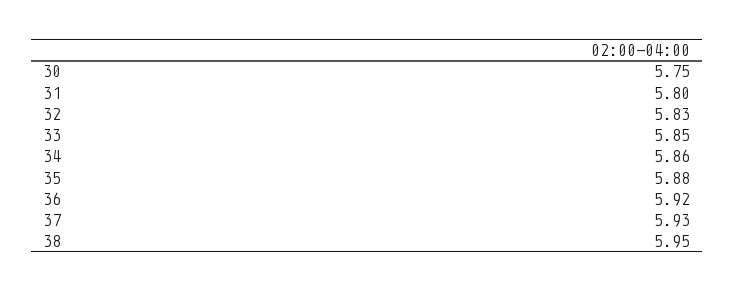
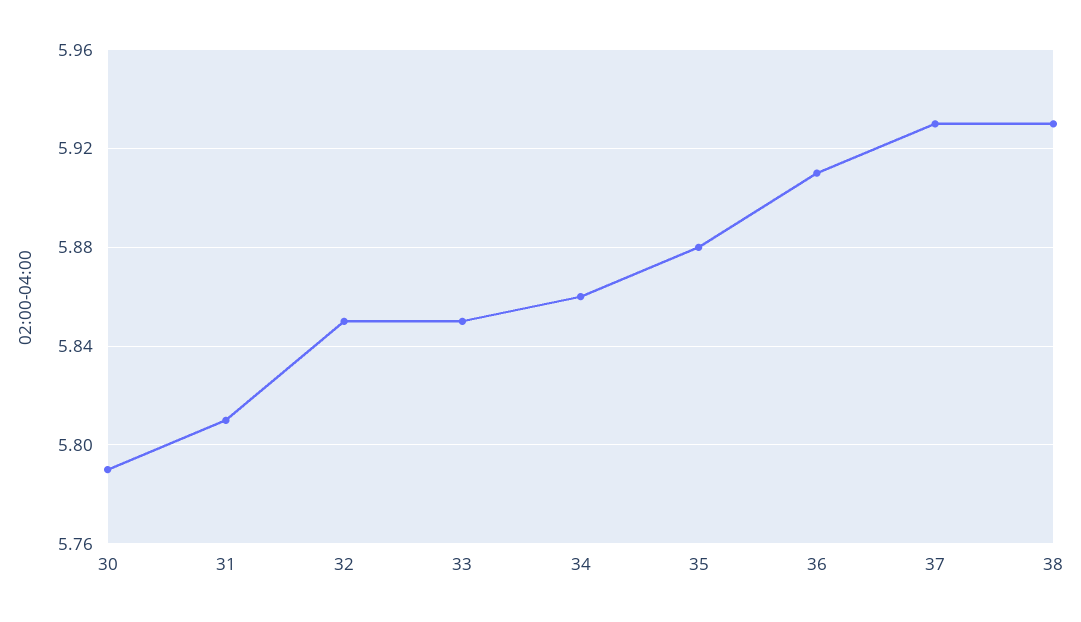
30: 5.75 -> 5.79
31: 5.8 -> 5.81
32: 5.83 -> 5.85
36: 5.92 -> 5.91
38: 5.95 -> 5.93

